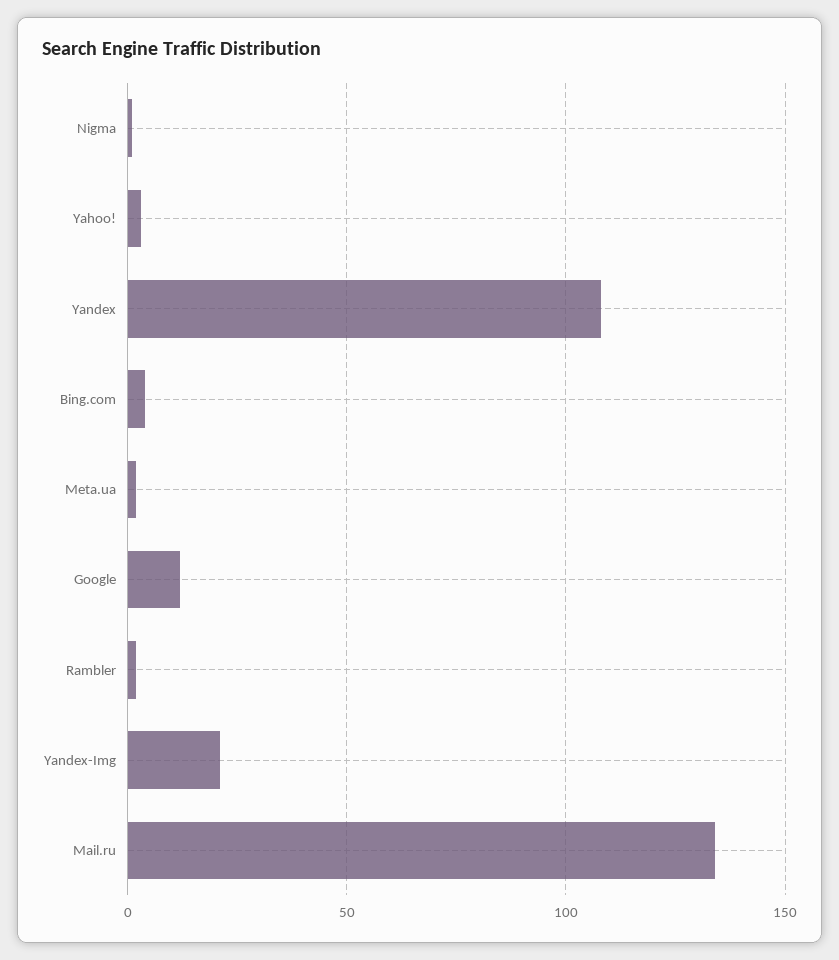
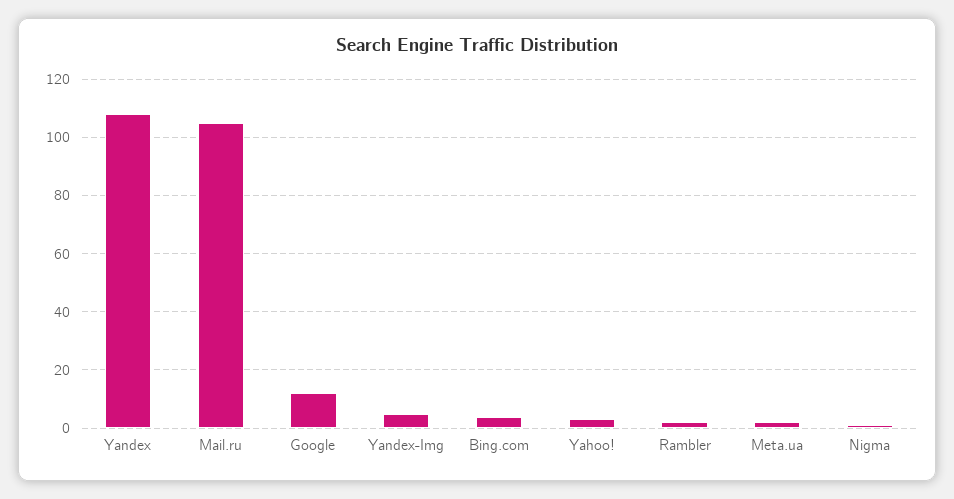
Yandex-Img: 20 -> 5
Mail.ru: 135 -> 105

